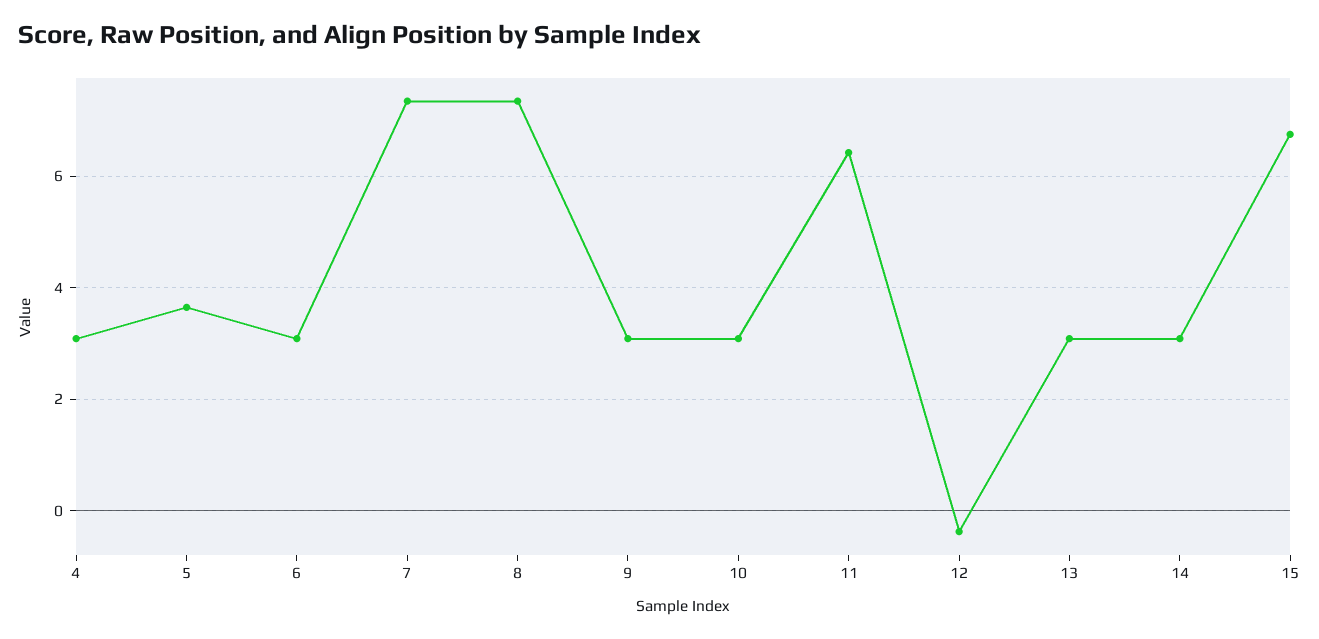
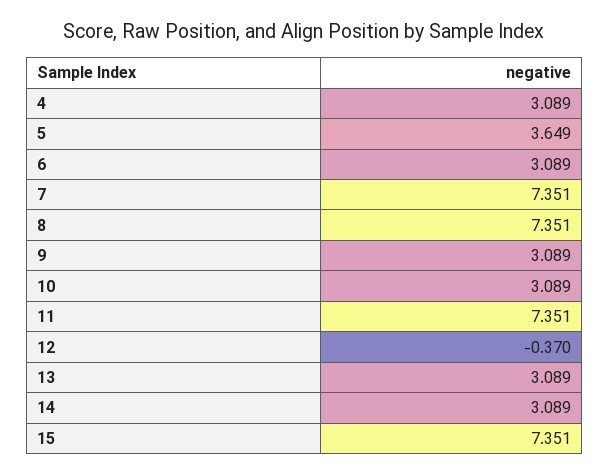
11: 6.4 -> 7.351
15: 6.8 -> 7.351

